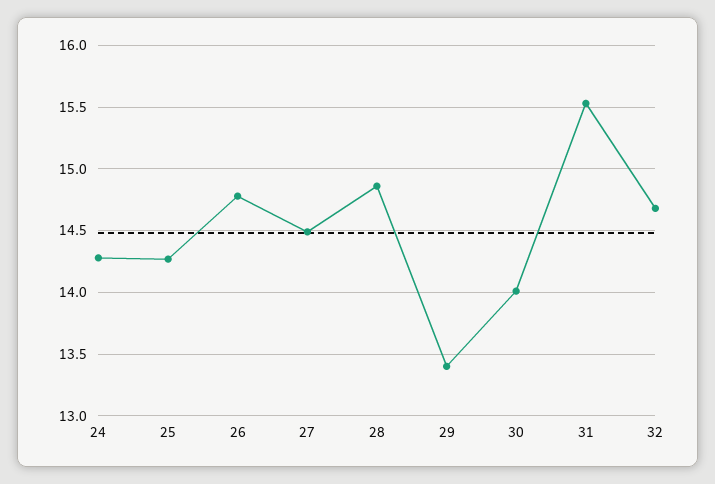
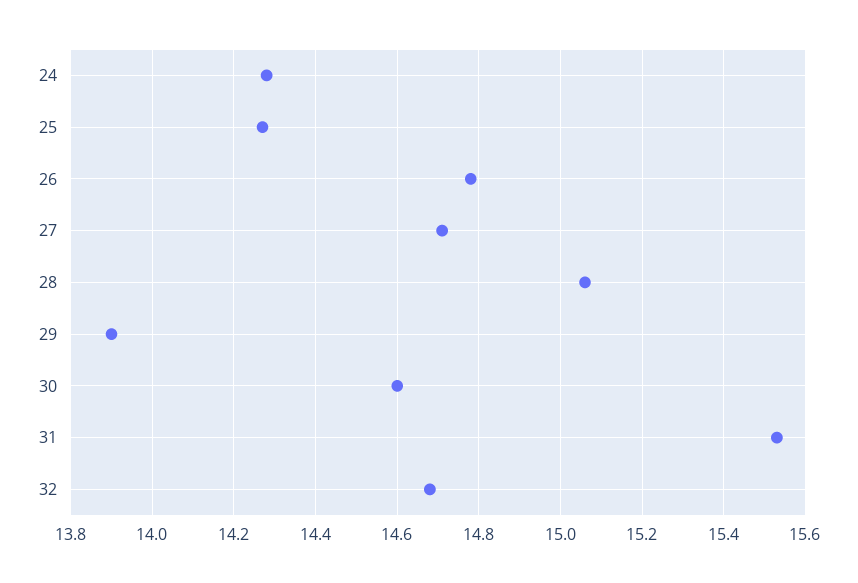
27: 14.5 -> 14.7
28: 14.85 -> 15.05
29: 13.4 -> 13.9
30: 14 -> 14.6

